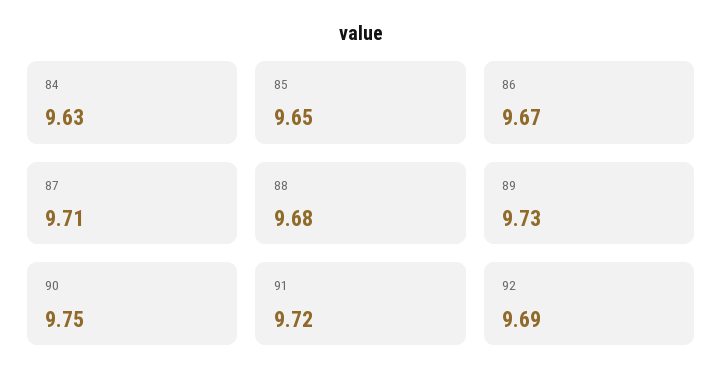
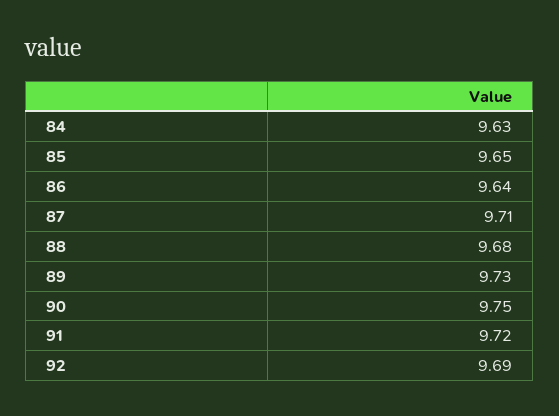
86: 9.67 -> 9.64

